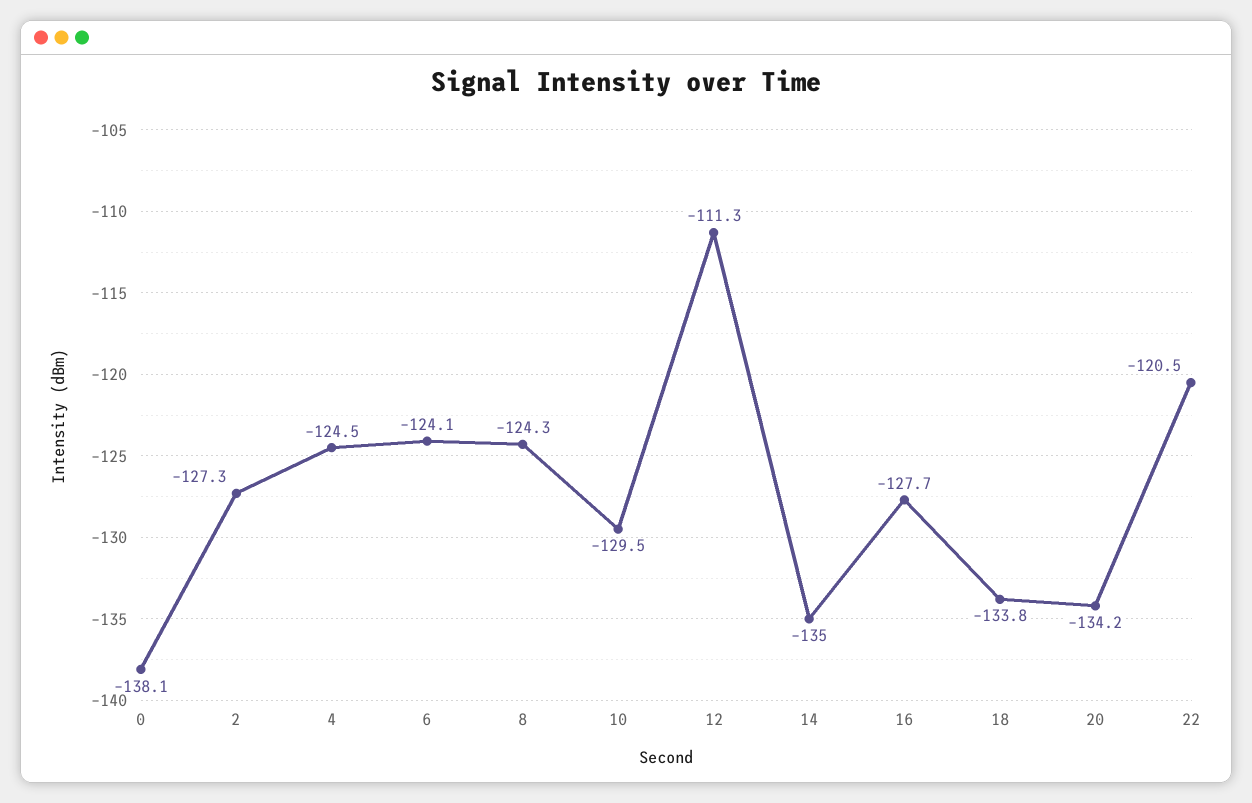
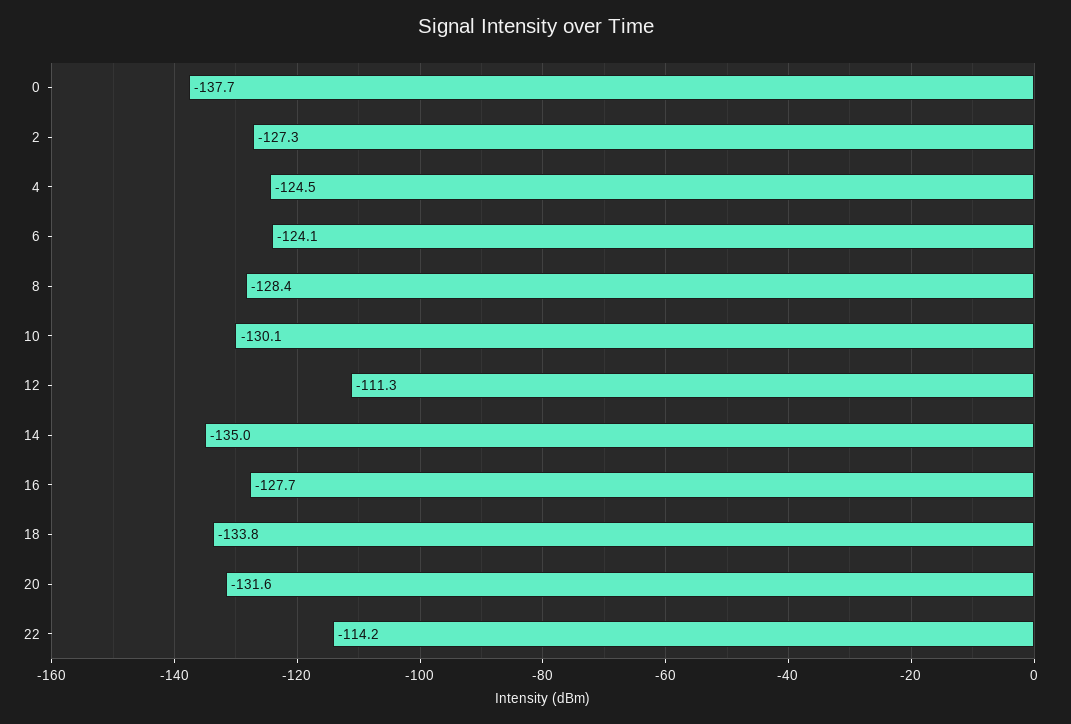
0: -138.1 -> -137.7
8: -124.3 -> -128.4
10: -129.5 -> -130.1
20: -134.2 -> -131.6
22: -120.5 -> -114.2

